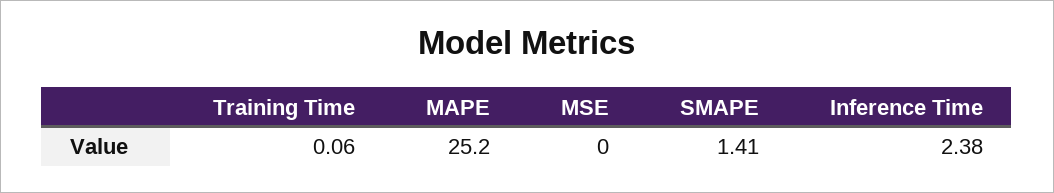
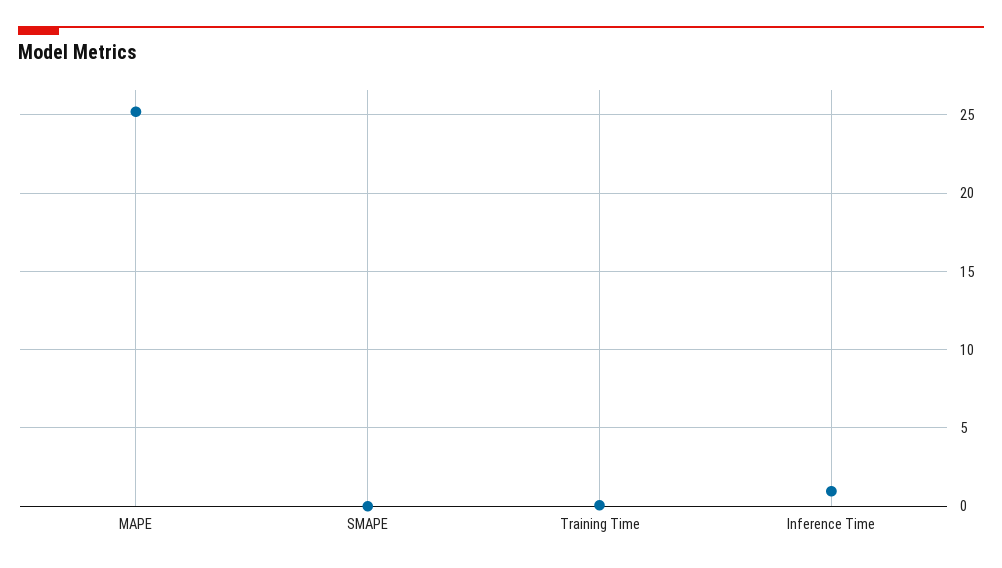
MSE: 0 -> none
SMAPE: 1.41 -> 0
Inference Time: 2.38 -> 1

